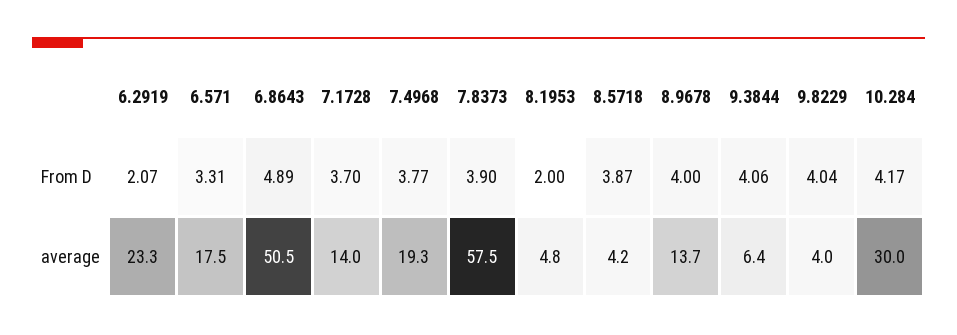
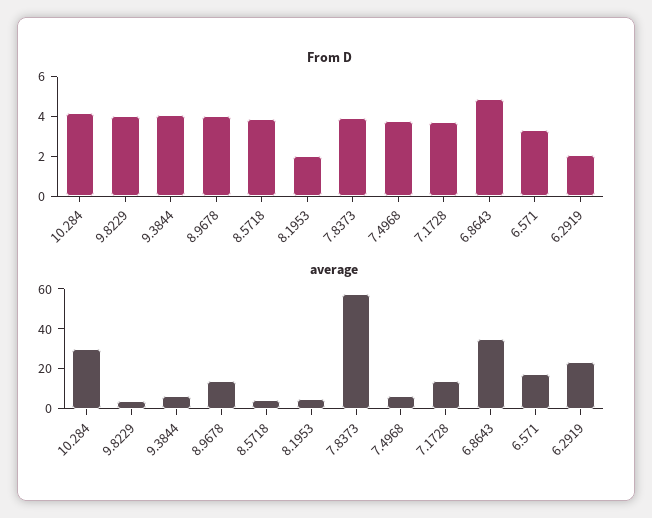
average, 6.8643: 50.5 -> 35
average, 7.4968: 19.3 -> 5

